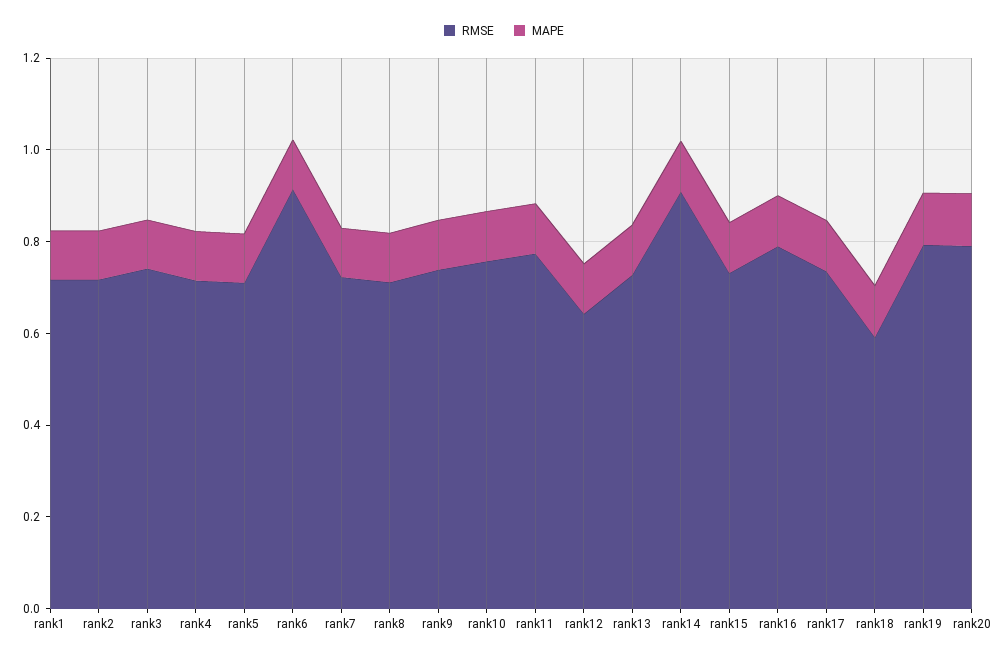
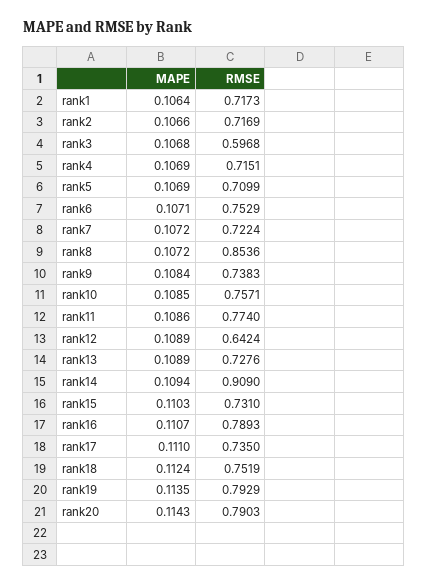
RMSE, rank3: 0.75 -> 0.5968
RMSE, rank6: 0.9 -> 0.7529
RMSE, rank8: 0.7 -> 0.8536
RMSE, rank18: 0.6 -> 0.7519

